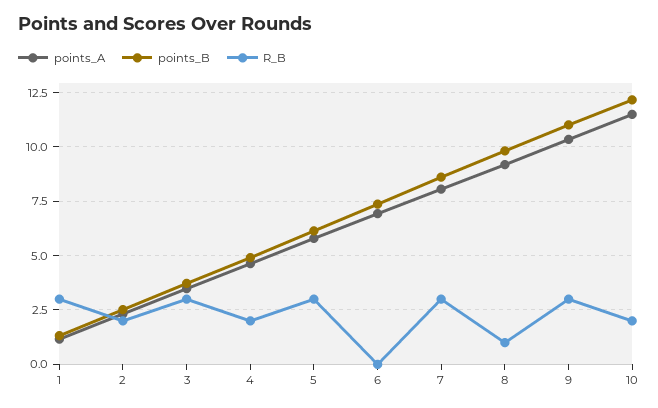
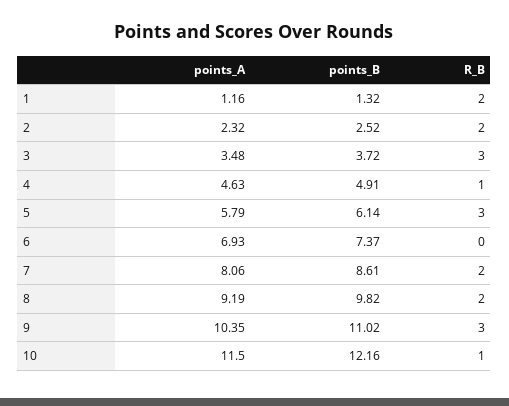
R_B, 1: 3 -> 2
R_B, 4: 2 -> 1
R_B, 7: 3 -> 2
R_B, 8: 1 -> 2
R_B, 10: 2 -> 1

